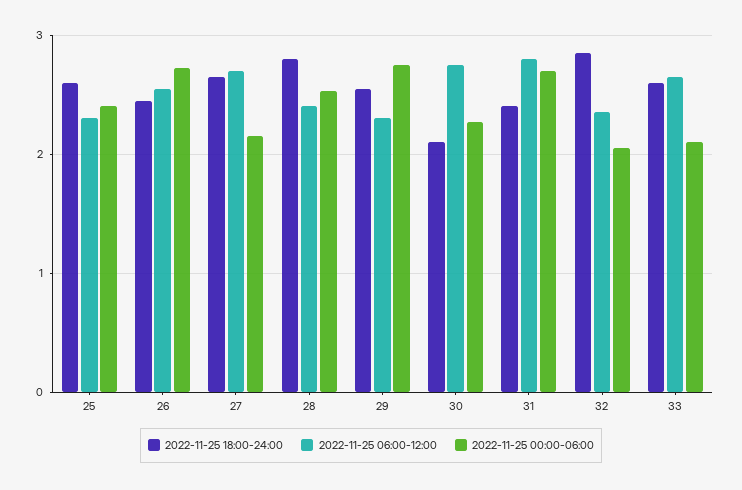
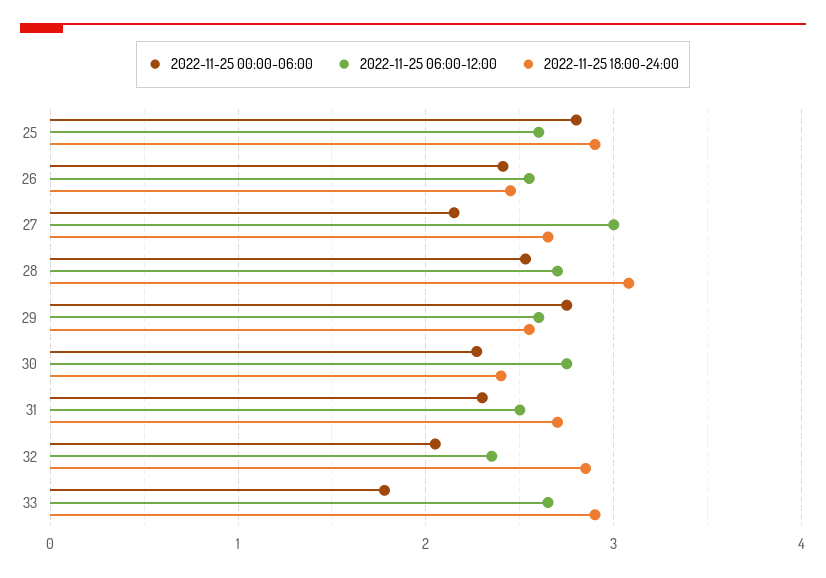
2022-11-25 18:00-24:00, 25: 2.6 -> 2.9
2022-11-25 06:00-12:00, 25: 2.3 -> 2.6
2022-11-25 00:00-06:00, 25: 2.4 -> 2.8
2022-11-25 00:00-06:00, 26: 2.7 -> 2.4
2022-11-25 06:00-12:00, 27: 2.7 -> 3
2022-11-25 18:00-24:00, 28: 2.8 -> 3.1
2022-11-25 06:00-12:00, 28: 2.4 -> 2.7
2022-11-25 06:00-12:00, 29: 2.3 -> 2.6
2022-11-25 18:00-24:00, 30: 2.1 -> 2.4
2022-11-25 18:00-24:00, 31: 2.4 -> 2.7
2022-11-25 06:00-12:00, 31: 2.8 -> 2.5
2022-11-25 00:00-06:00, 31: 2.7 -> 2.3
2022-11-25 18:00-24:00, 33: 2.6 -> 2.9
2022-11-25 00:00-06:00, 33: 2.1 -> 1.8

